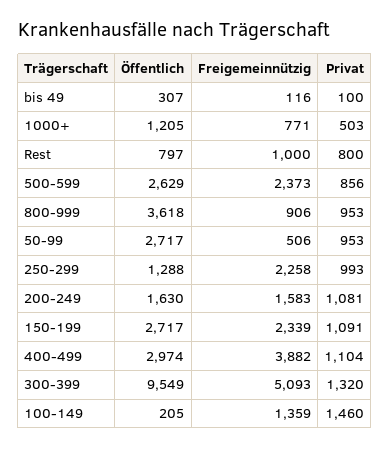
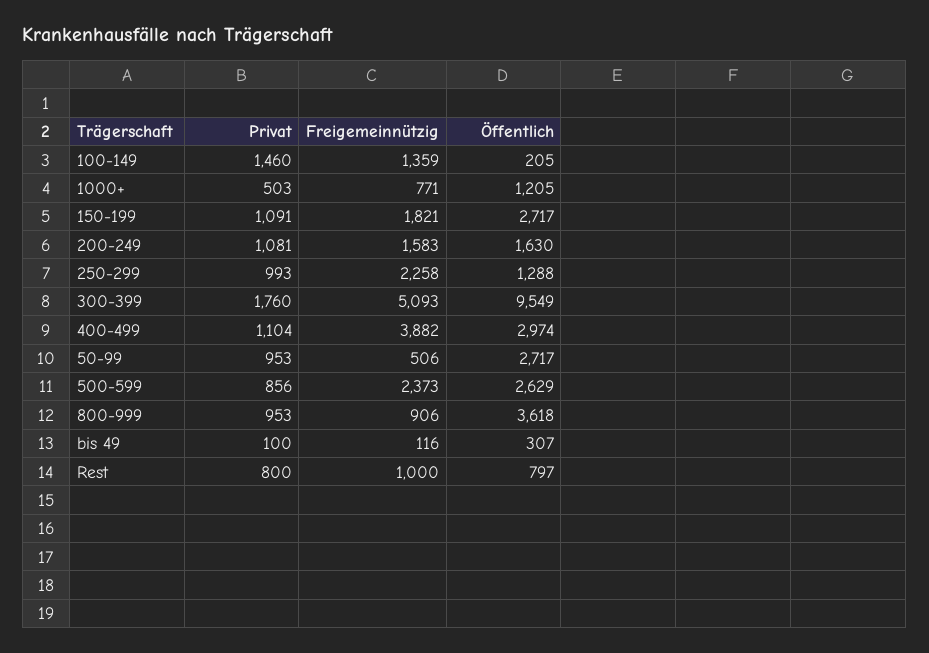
Freigemeinnützig, 150-199: 2339 -> 1821
Privat, 300-399: 1320 -> 1760

